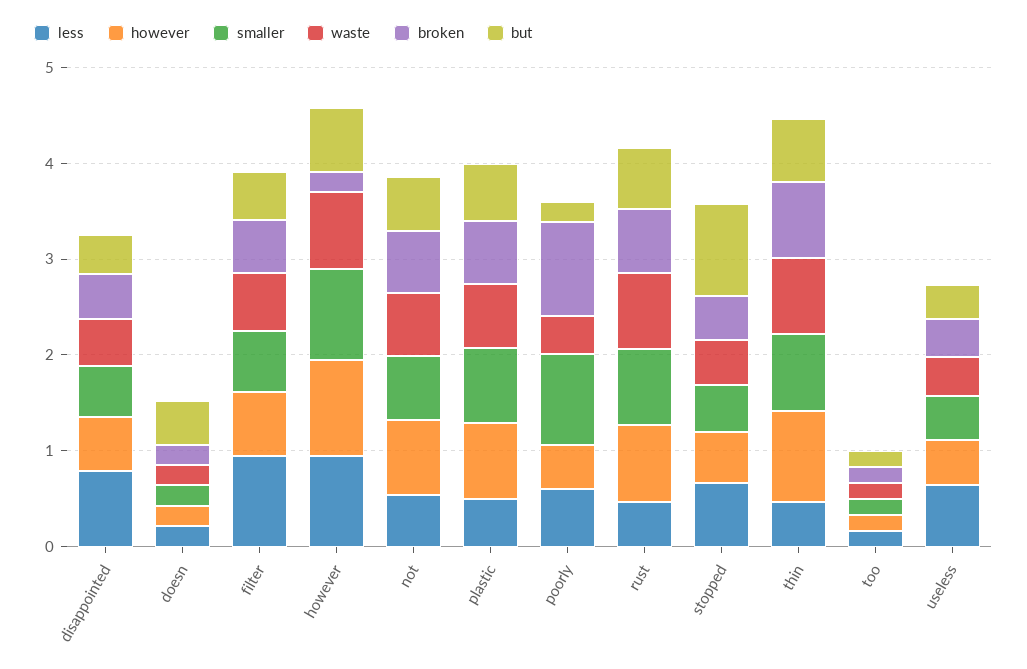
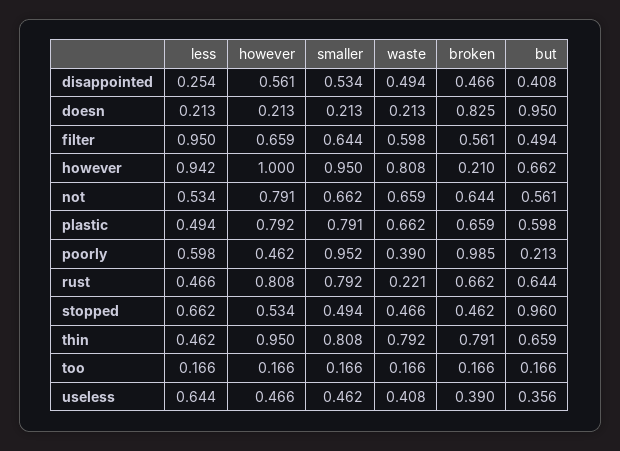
less, disappointed: 0.8 -> 0.254
broken, doesn: 0.2 -> 0.825
but, doesn: 0.4 -> 0.95
waste, rust: 0.8 -> 0.221

